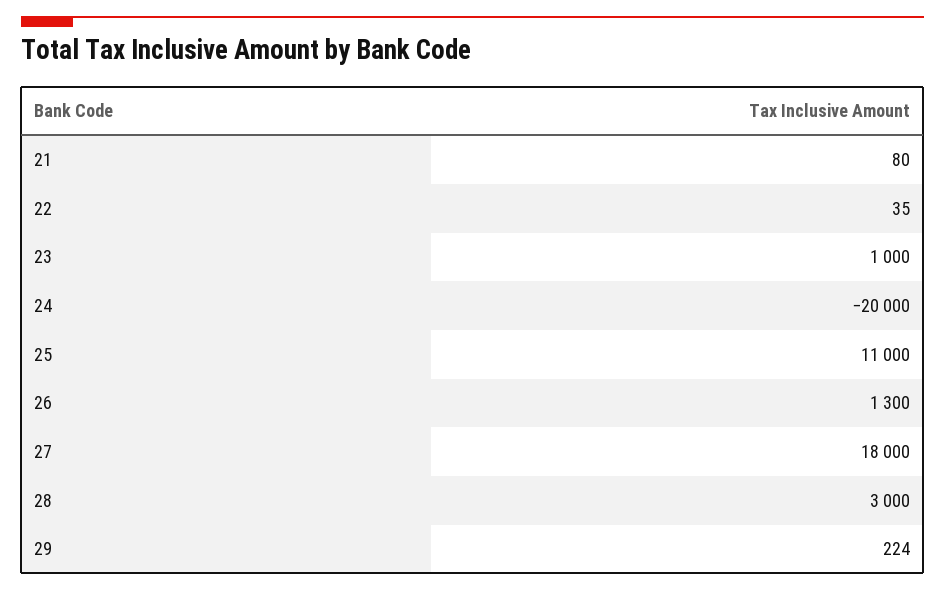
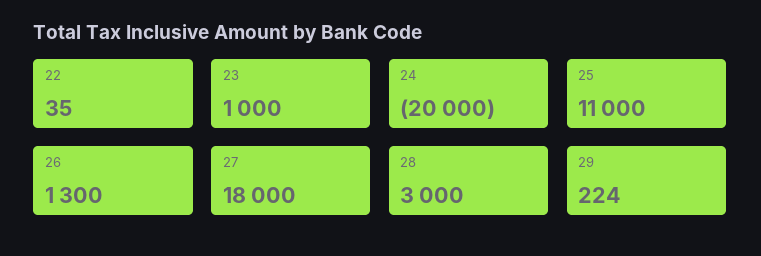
21: 80 -> none

